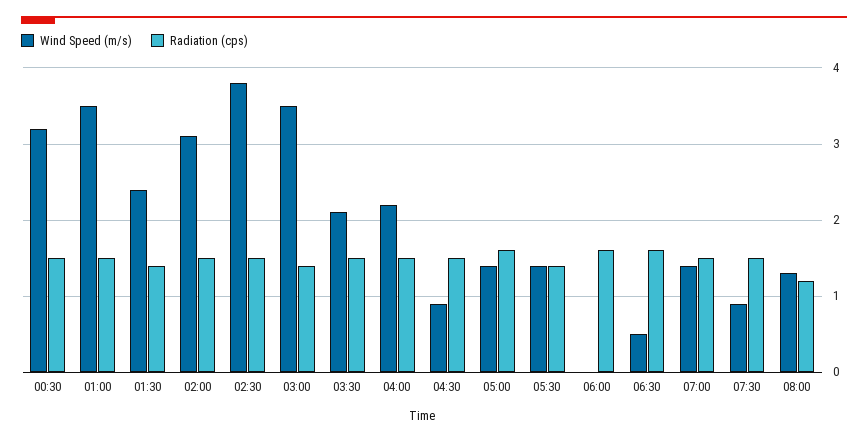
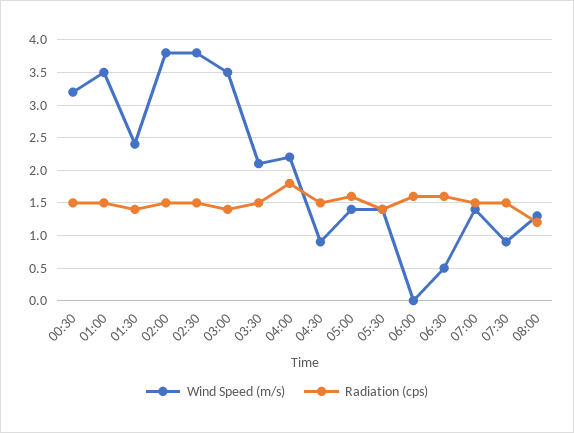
Wind Speed (m/s), 02:00: 3.1 -> 3.8
Radiation (cps), 04:00: 1.5 -> 1.8

